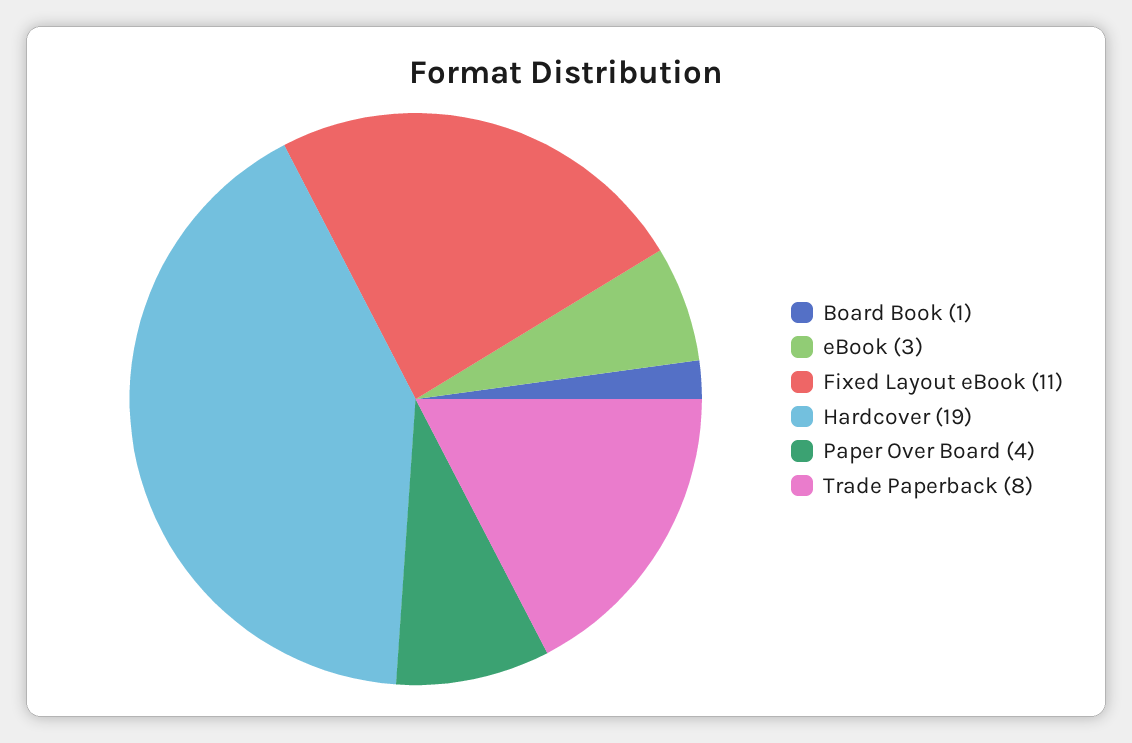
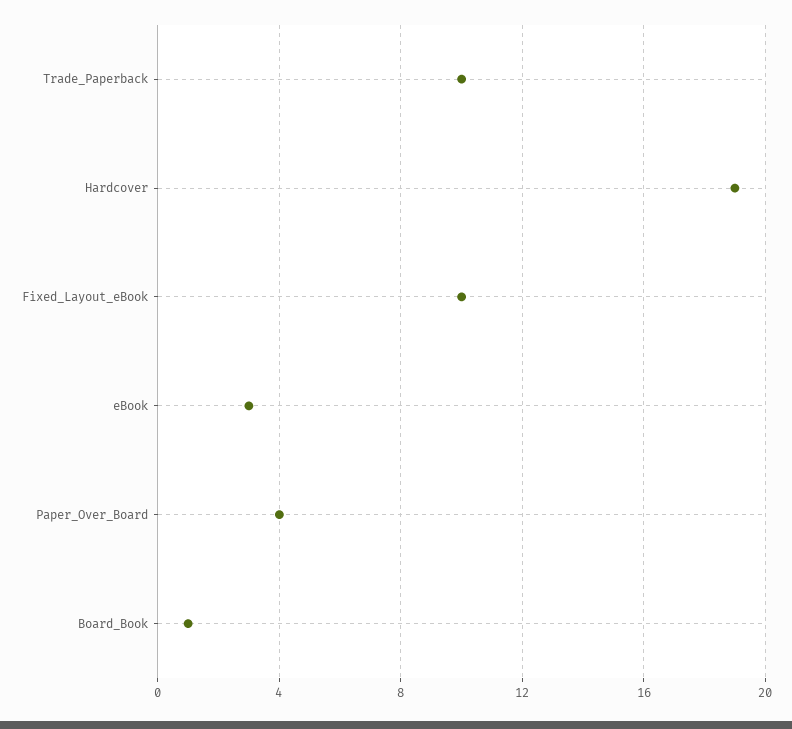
Fixed Layout eBook: 11 -> 10
Trade Paperback: 8 -> 10

